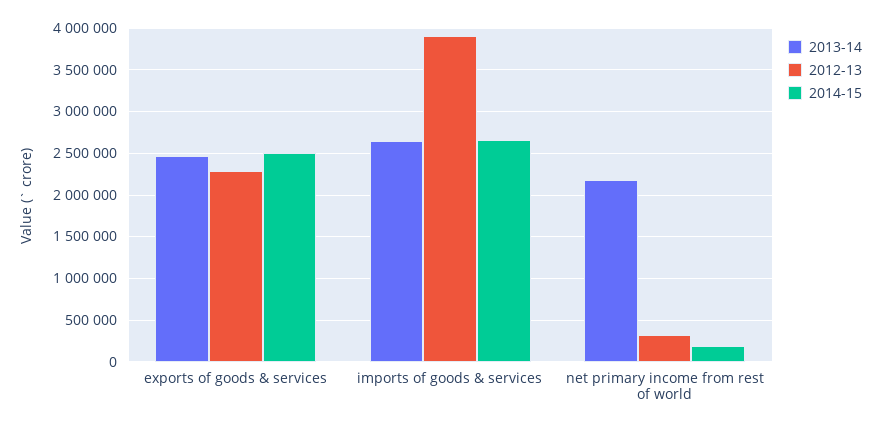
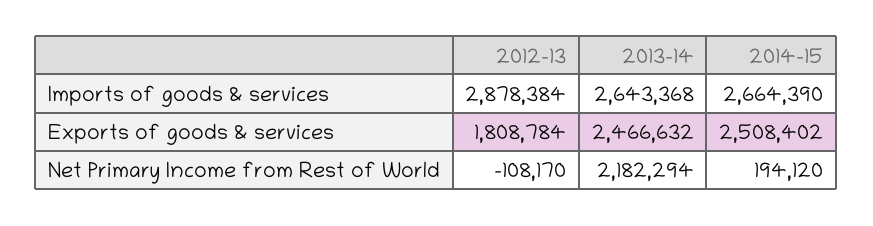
2012-13, exports of goods & services: 2300000 -> 1808784
2012-13, imports of goods & services: 3900000 -> 2878384
2012-13, net primary income from rest of world: 300000 -> -108170

